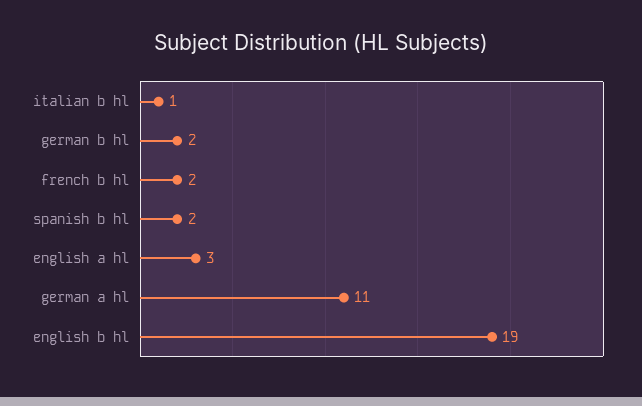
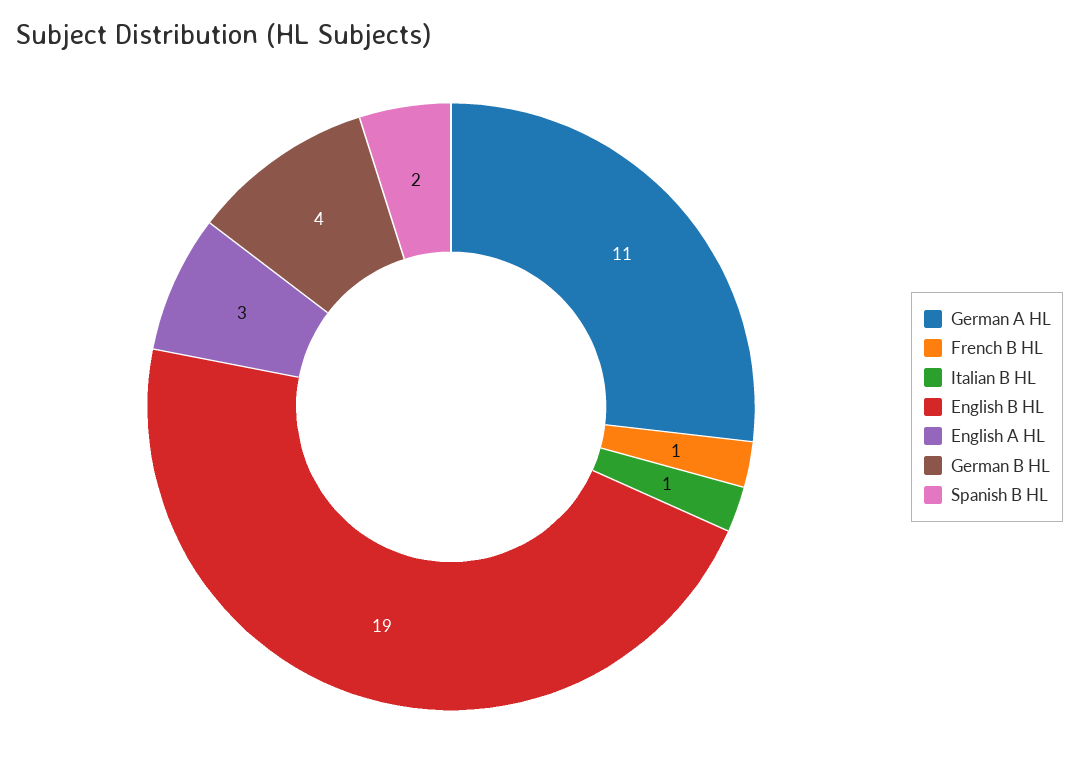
german b hl: 2 -> 4
french b hl: 2 -> 1

